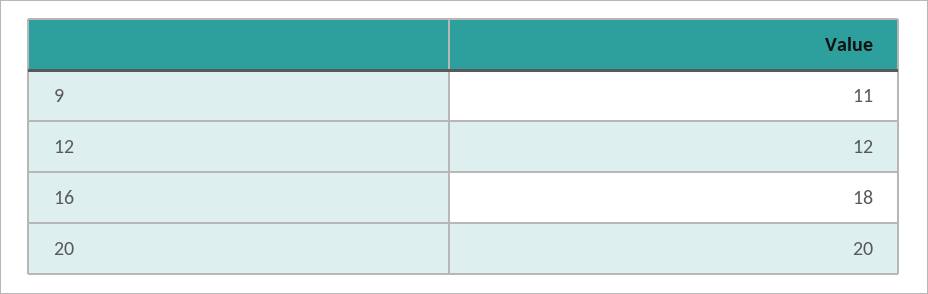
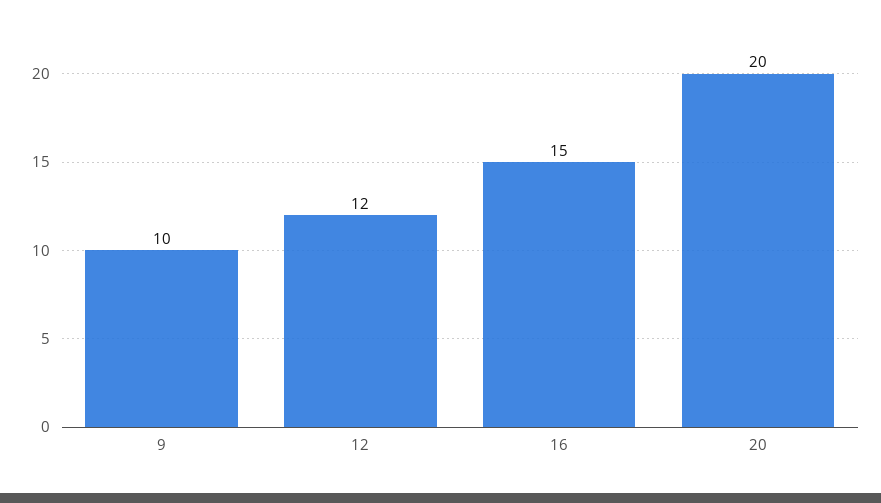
9: 11 -> 10
16: 18 -> 15

